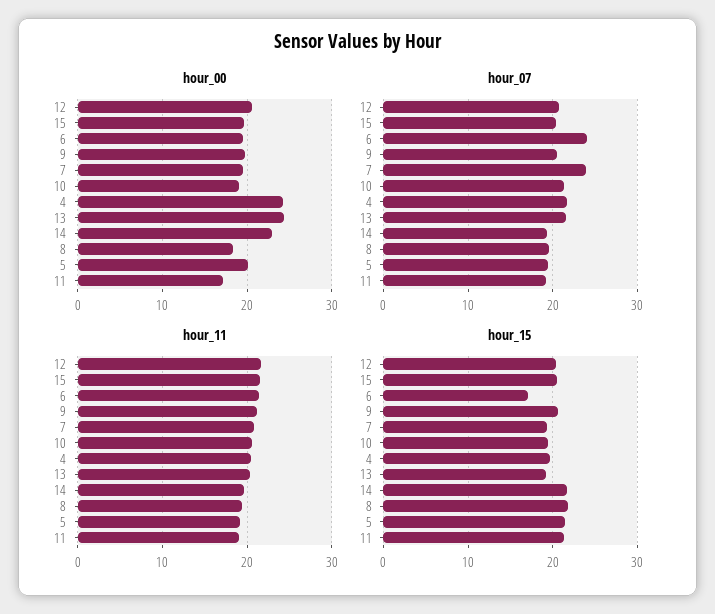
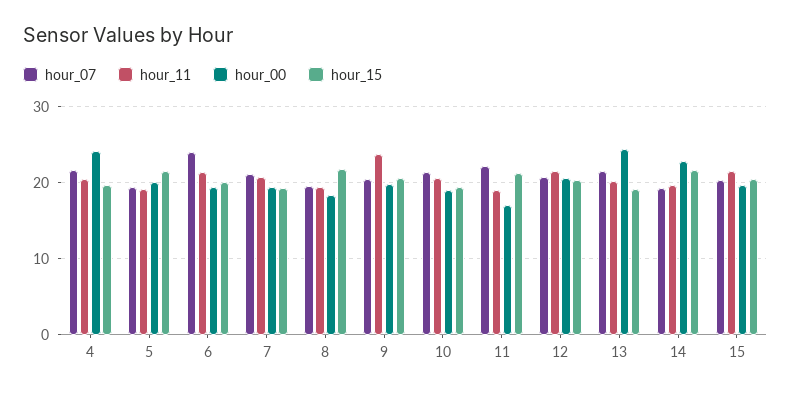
hour_07, 7: 24 -> 21
hour_07, 11: 19 -> 22
hour_11, 9: 21 -> 24
hour_15, 6: 17 -> 20

